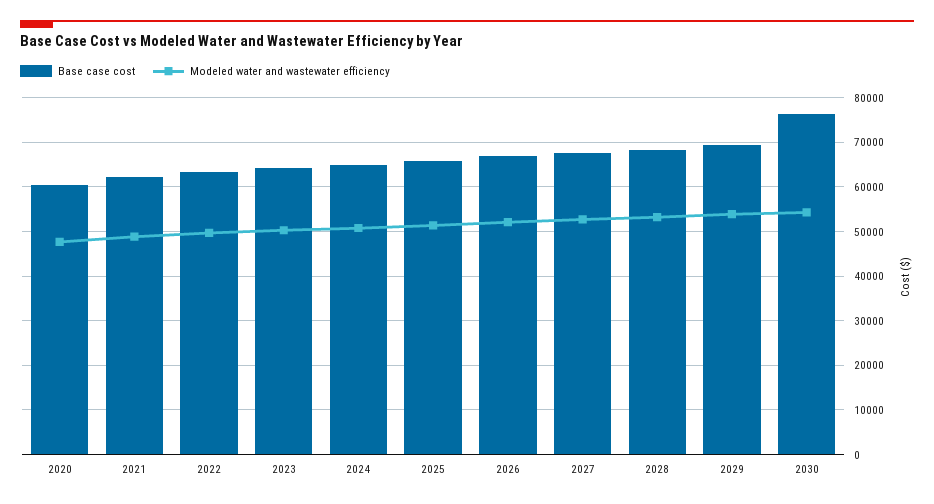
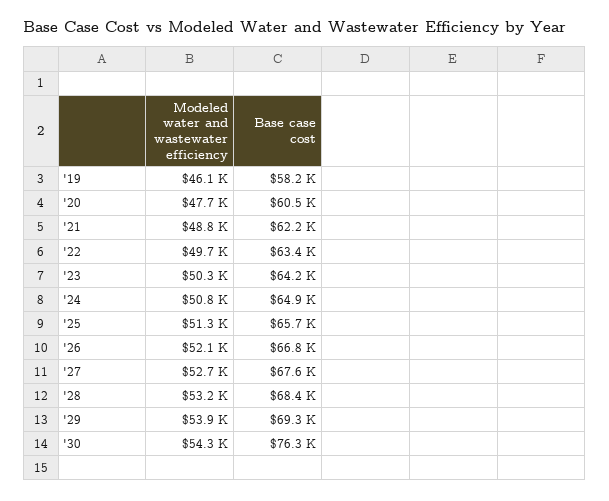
Modeled water and wastewater efficiency, '19: none -> 46100
Base case cost, '19: none -> 58200

